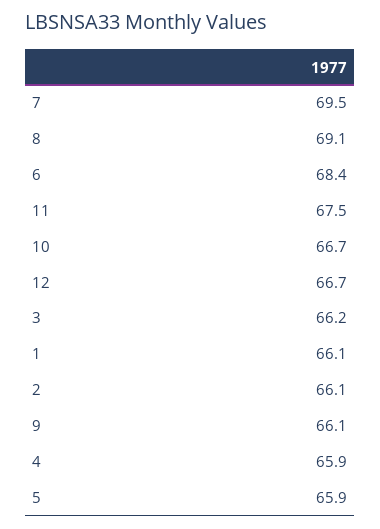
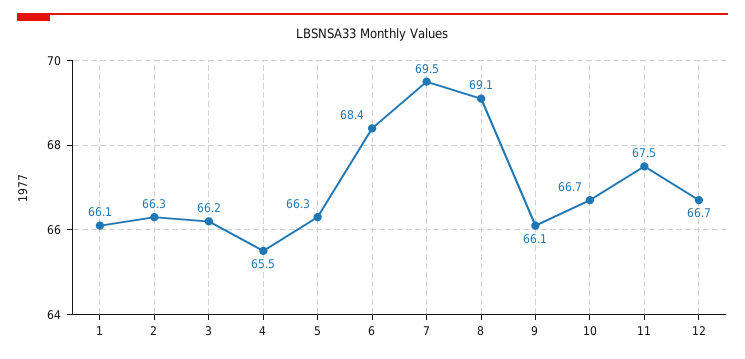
2: 66.1 -> 66.3
4: 65.9 -> 65.5
5: 65.9 -> 66.3

